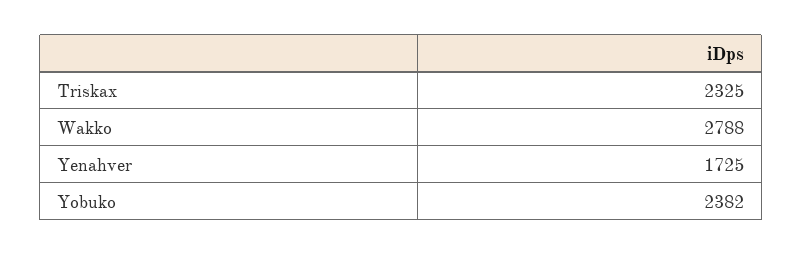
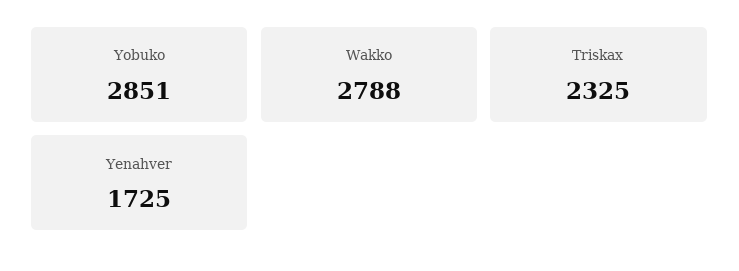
Yobuko: 2382 -> 2851

